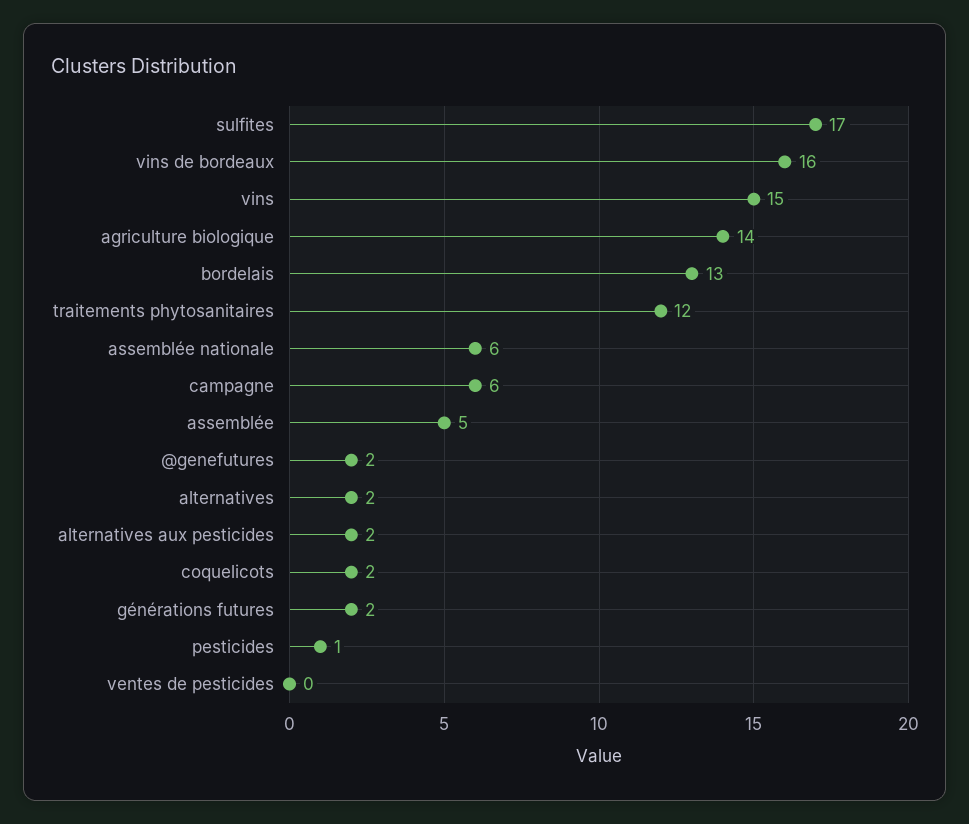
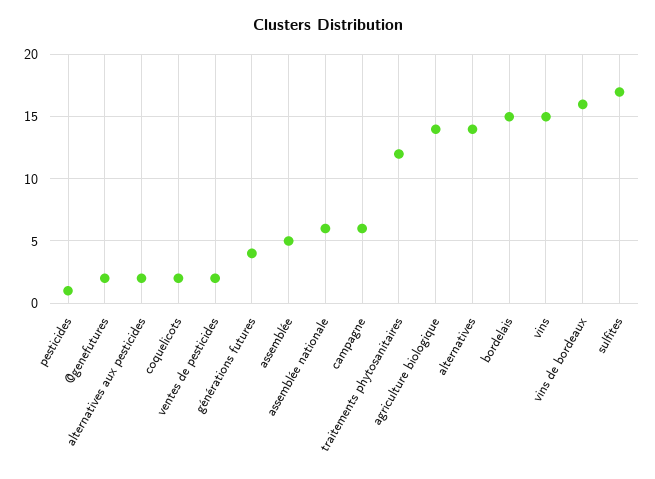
bordelais: 13 -> 15
alternatives: 2 -> 14
générations futures: 2 -> 4
ventes de pesticides: 0 -> 2

